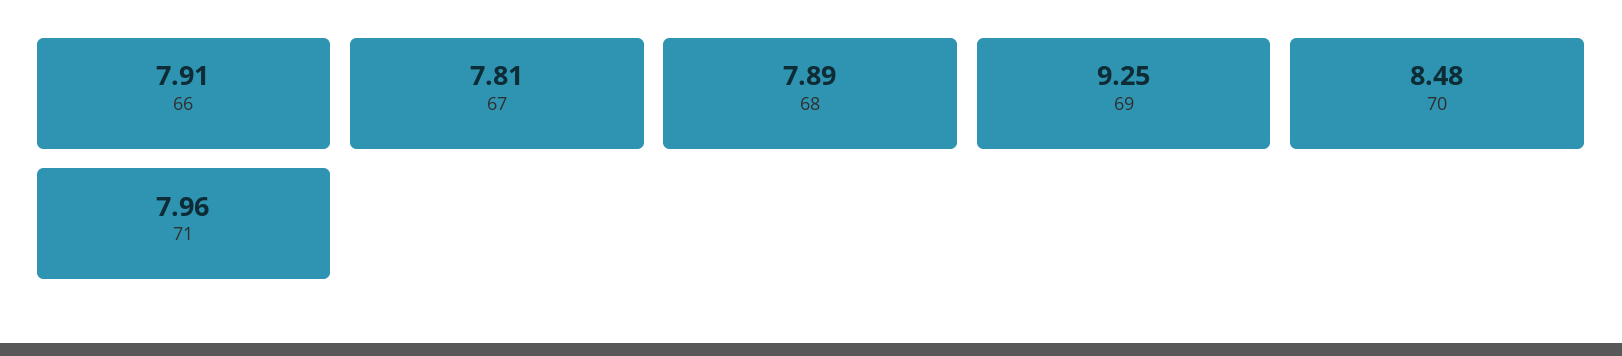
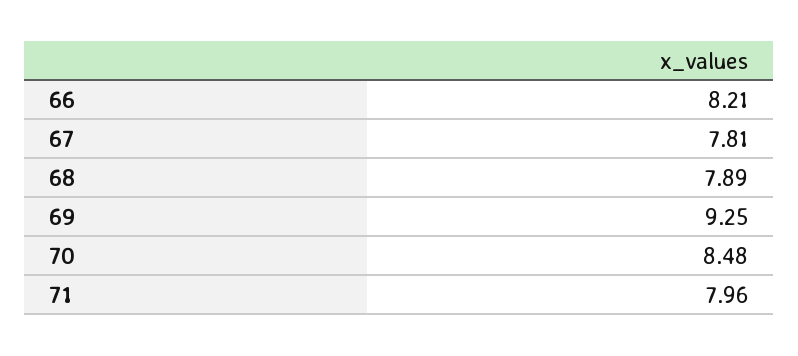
66: 7.91 -> 8.21

